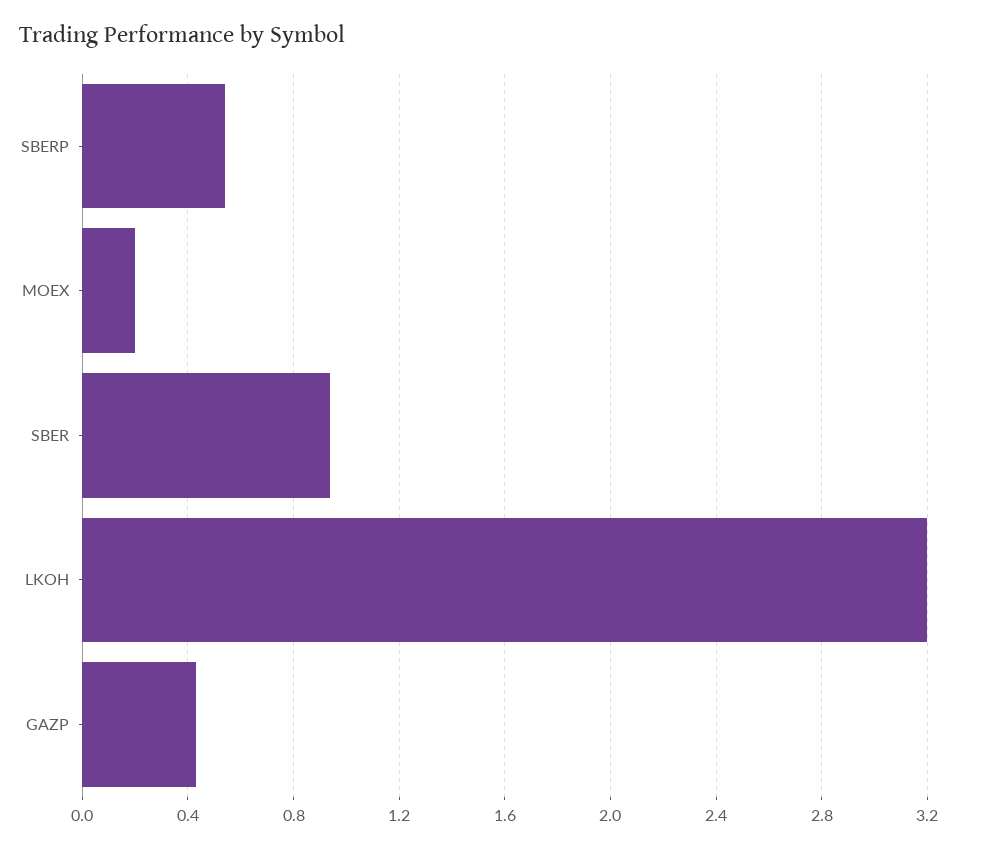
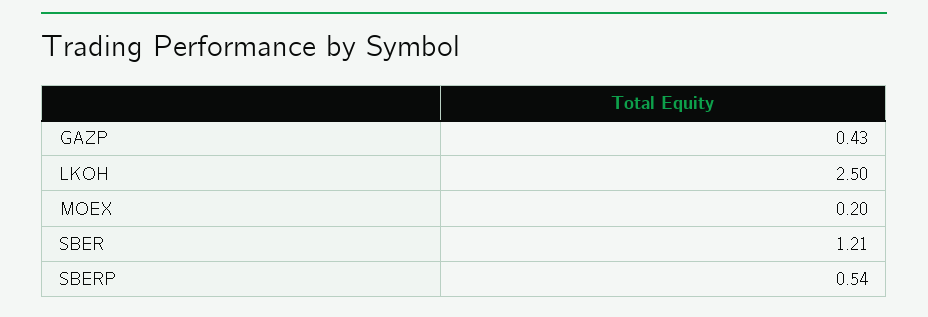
SBER: 0.95 -> 1.21
LKOH: 3.2 -> 2.5

